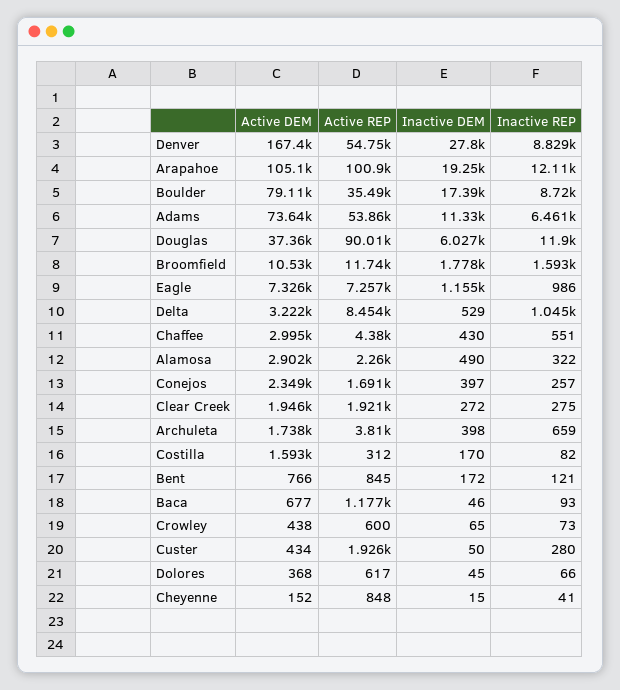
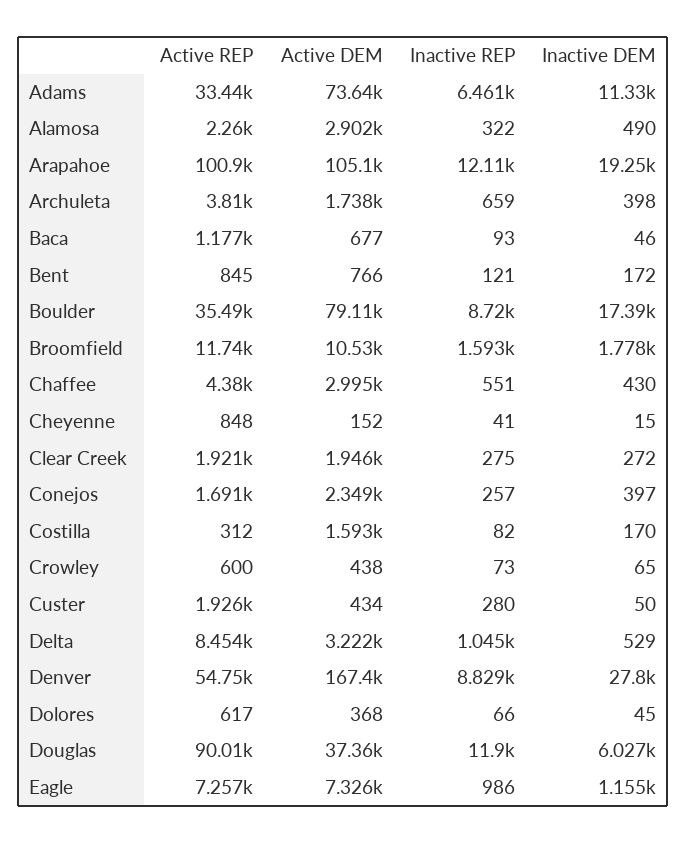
Active REP, Adams: 53860 -> 33440

